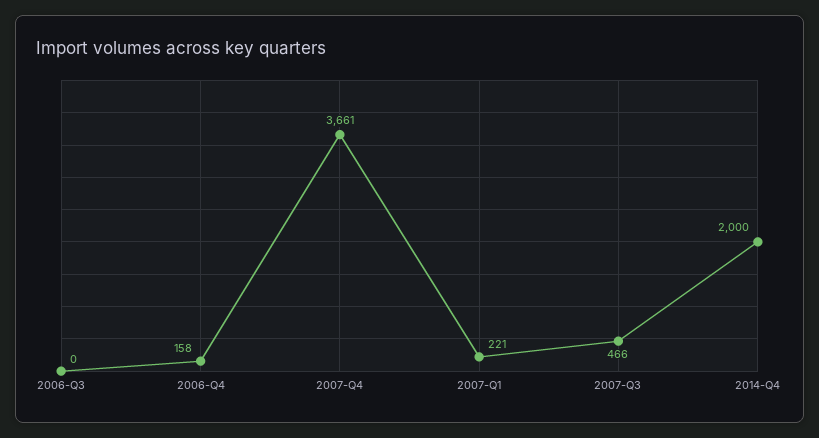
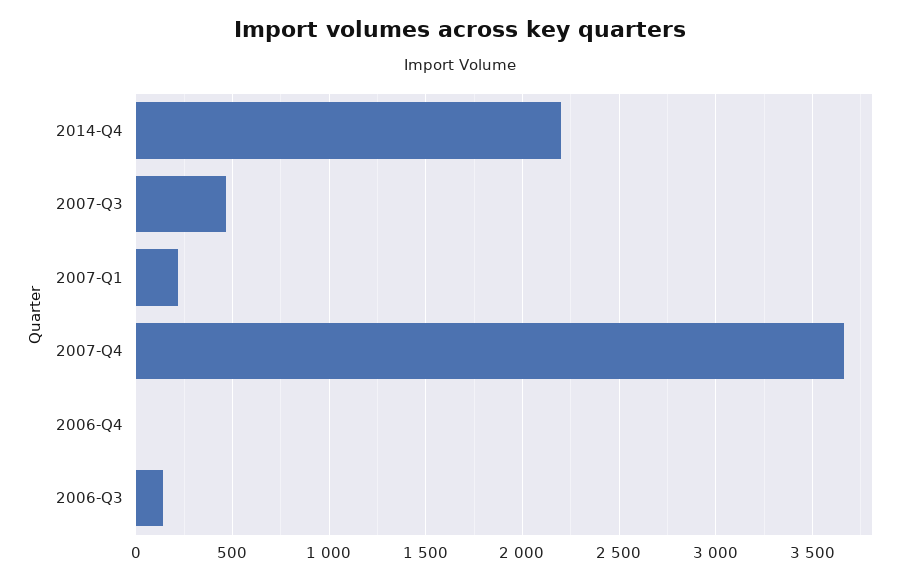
2006-Q3: 0 -> 150
2006-Q4: 158 -> 0
2014-Q4: 2000 -> 2200

